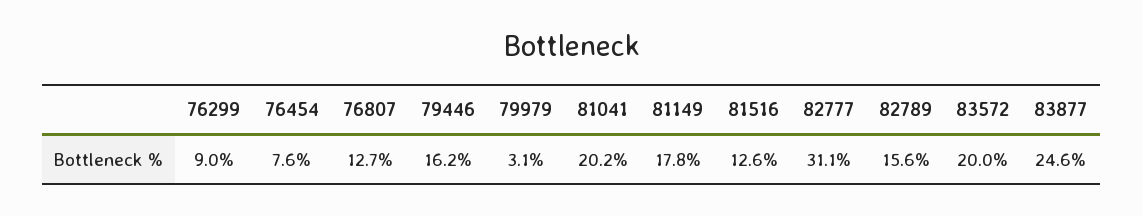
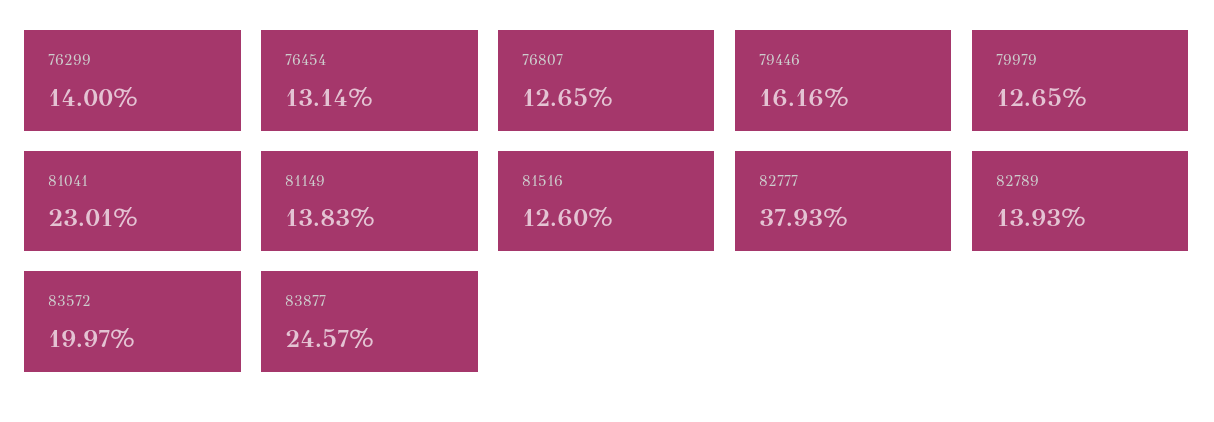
76299: 9 -> 14
76454: 7.6 -> 13.14
79979: 3.1 -> 12.65
81041: 20.2 -> 23.01
81149: 17.8 -> 13.83
82777: 31.1 -> 37.93
82789: 15.6 -> 13.93

